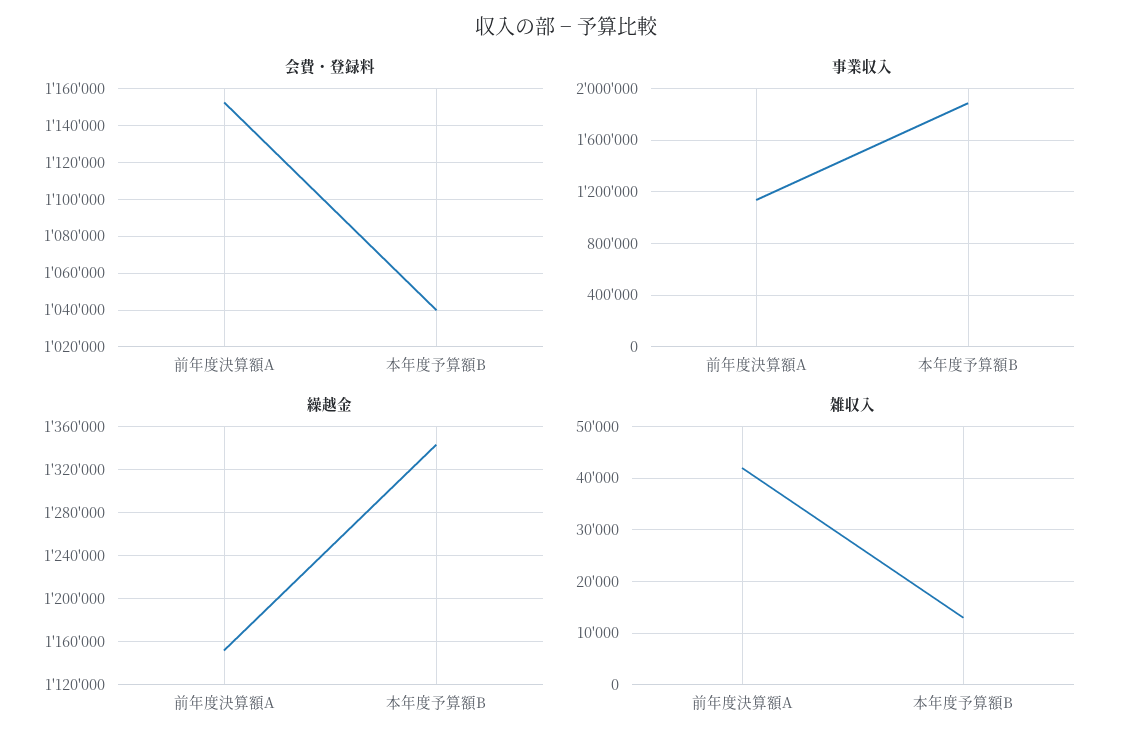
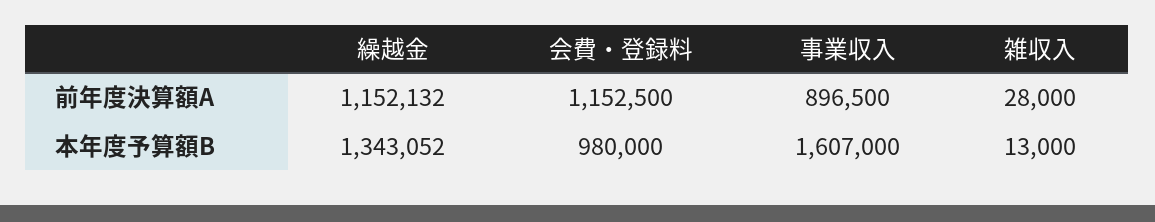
会費・登録料, 本年度予算額B: 1040000 -> 980000
事業収入, 前年度決算額A: 1150000 -> 896500
事業収入, 本年度予算額B: 1900000 -> 1607000
雑収入, 前年度決算額A: 42000 -> 28000

